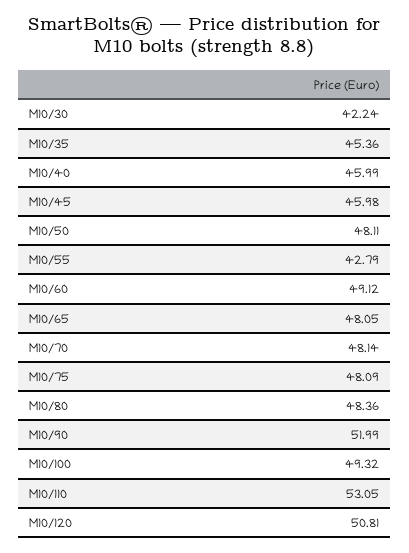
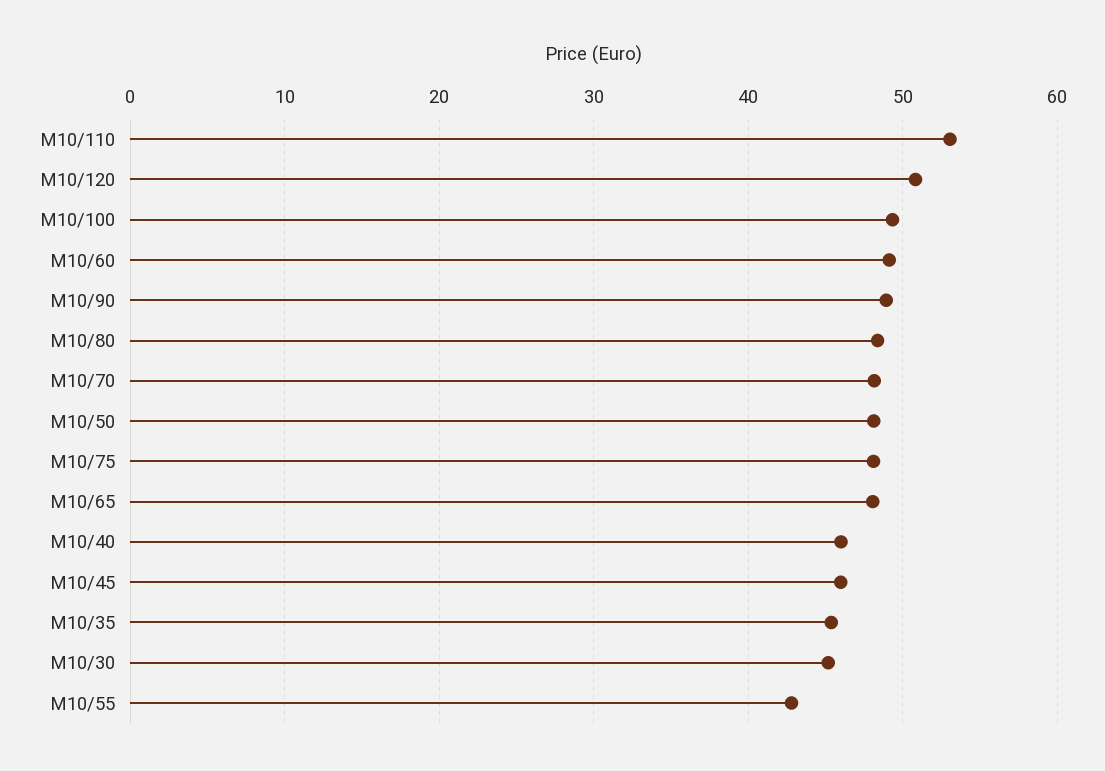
M10/30: 42.24 -> 45
M10/90: 51.99 -> 49

